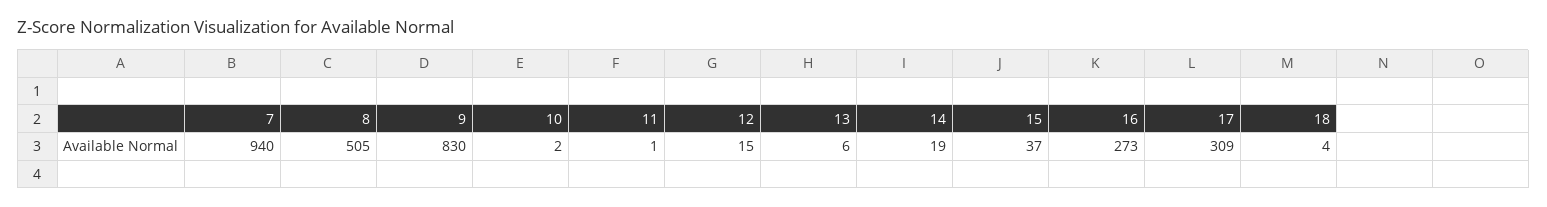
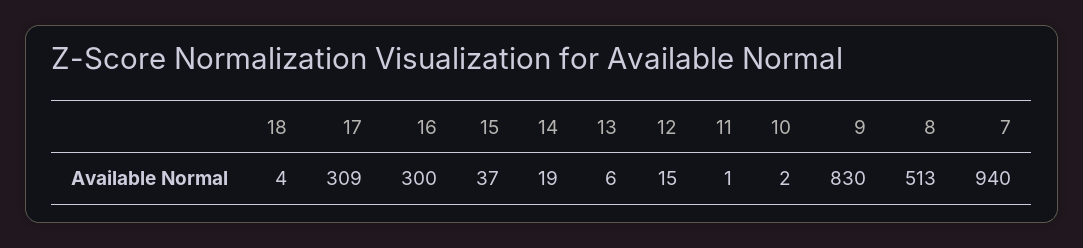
8: 505 -> 513
16: 273 -> 300

